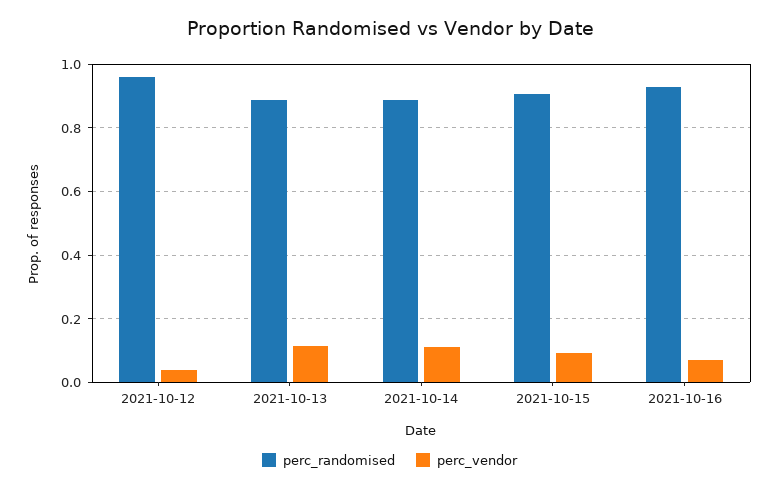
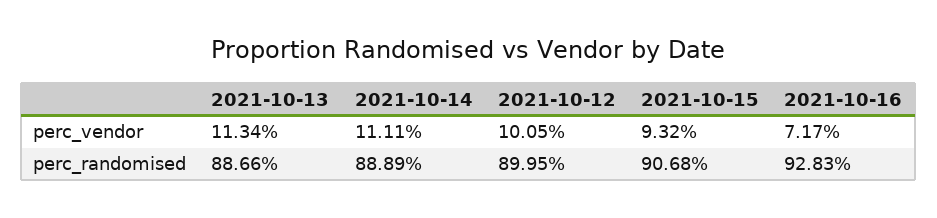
perc_randomised, 2021-10-12: 0.96 -> 0.8995
perc_vendor, 2021-10-12: 0.04 -> 0.1005

